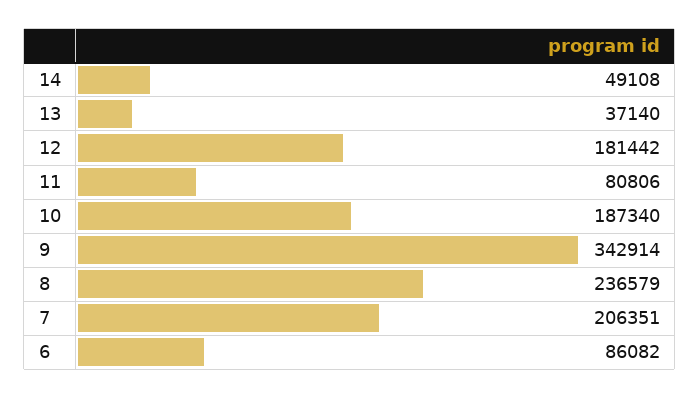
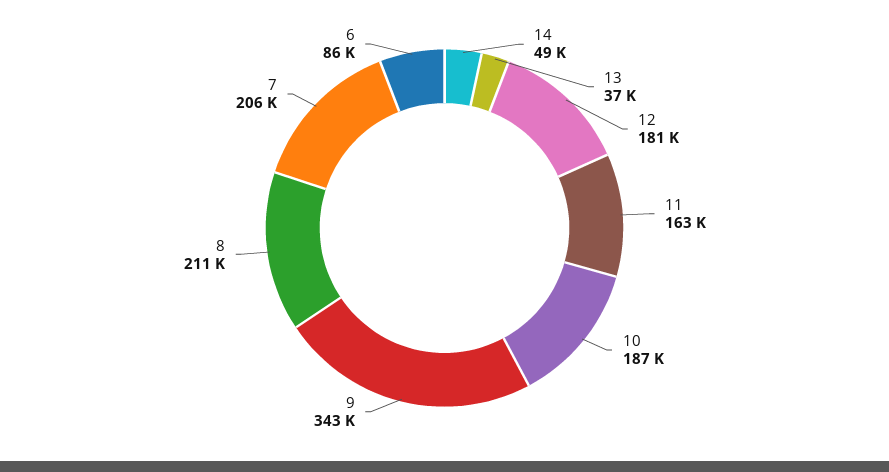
11: 80806 -> 163000
8: 236579 -> 211000

